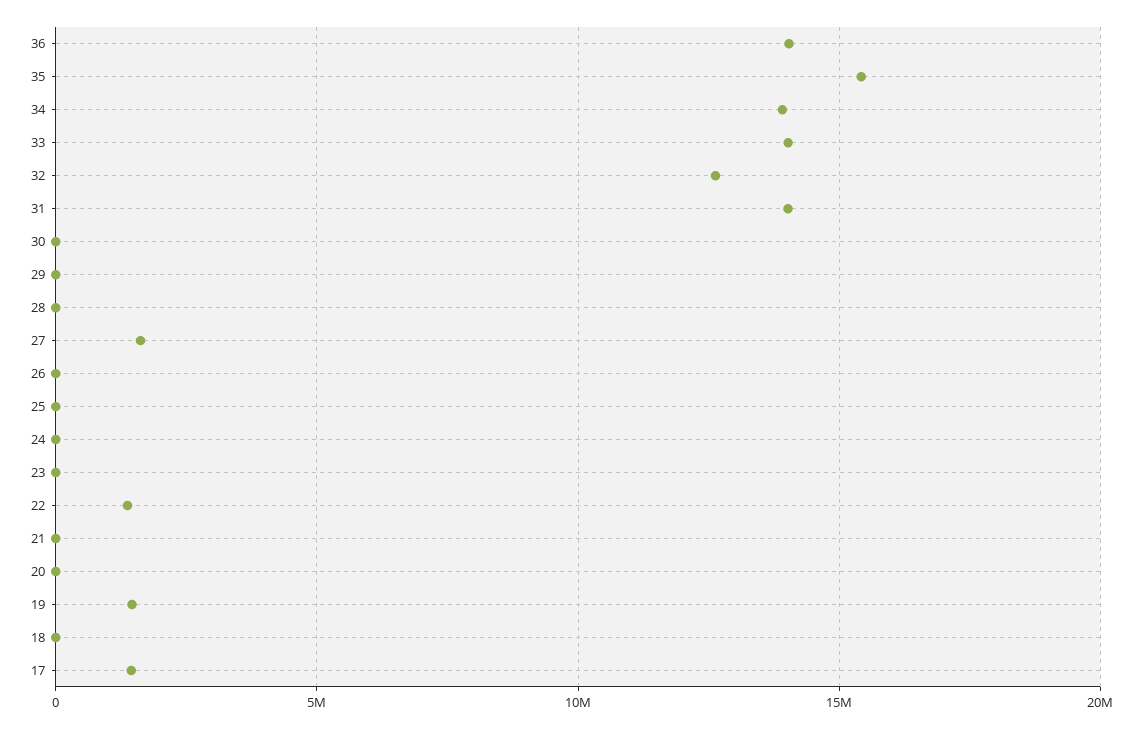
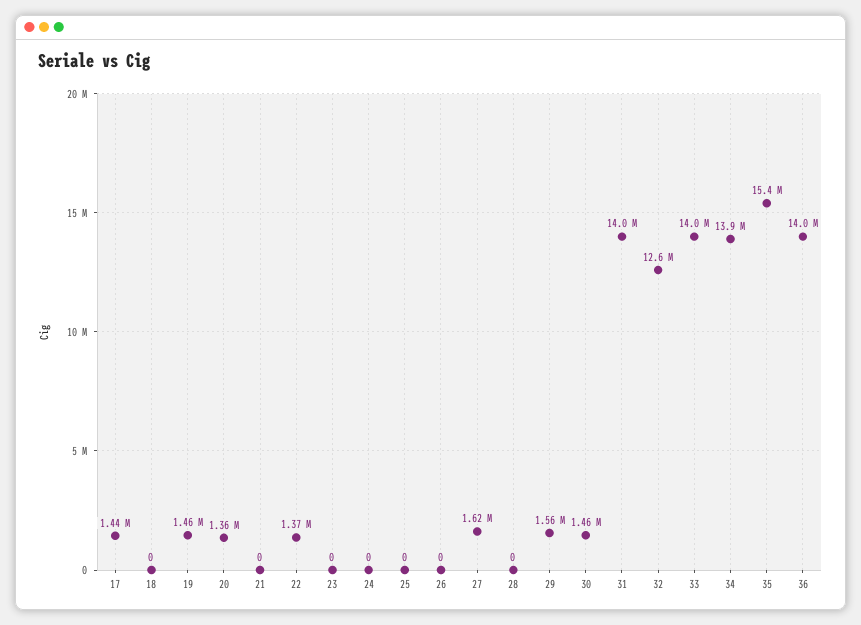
30: 0 -> 1460000
29: 0 -> 1560000
20: 0 -> 1360000

